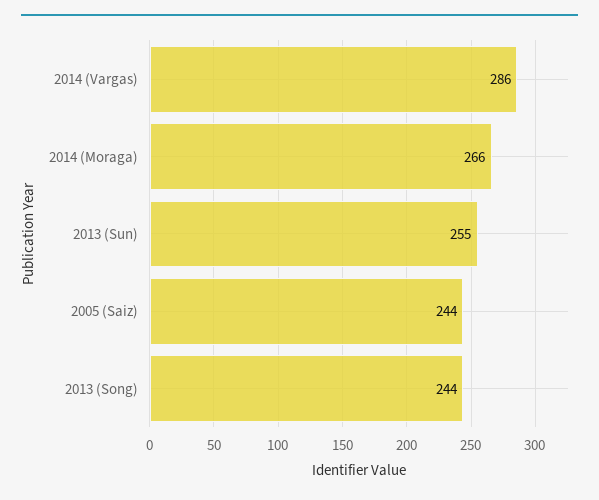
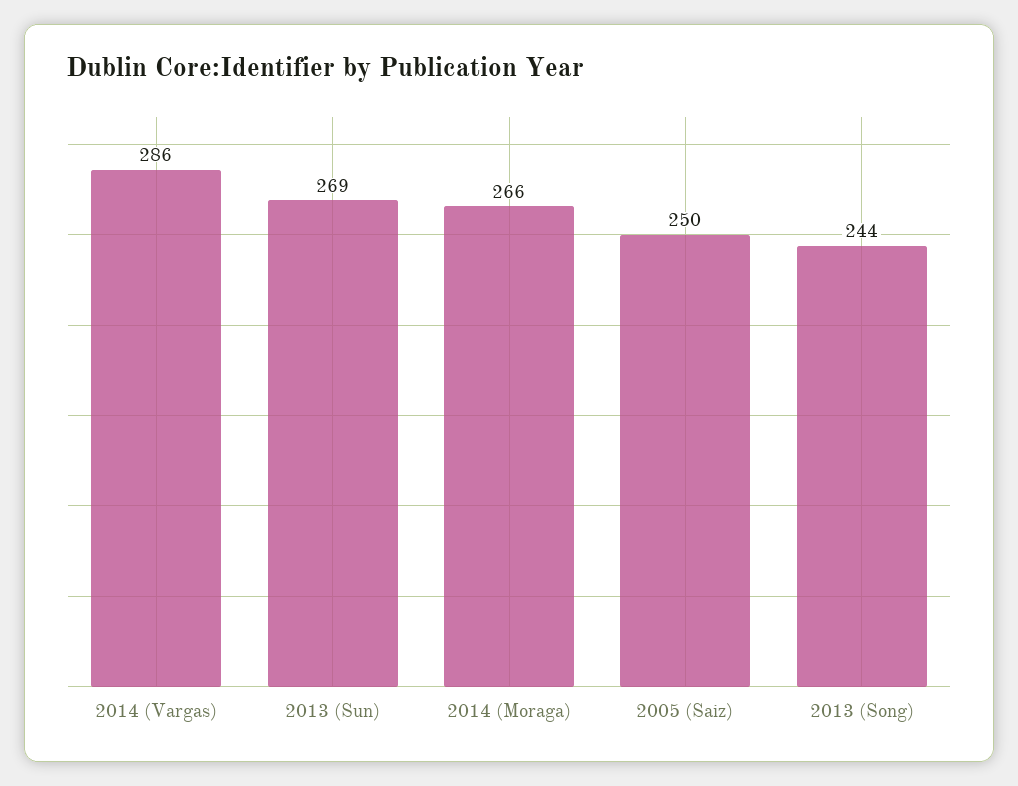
2013 (Sun): 255 -> 269
2005 (Saiz): 244 -> 250

